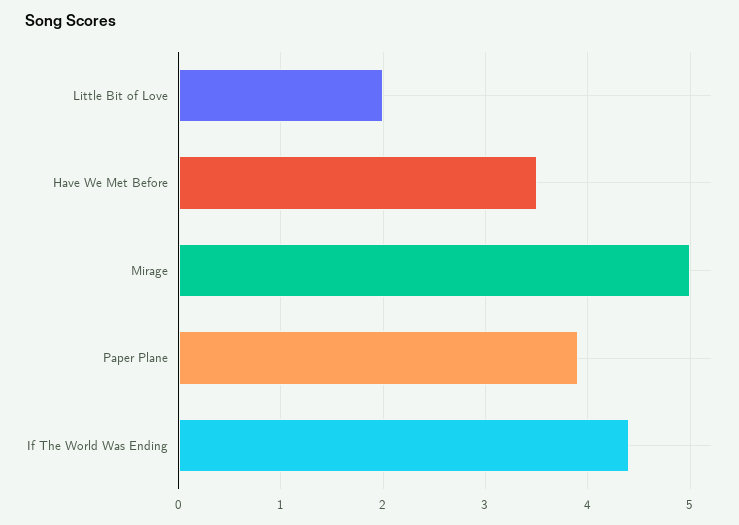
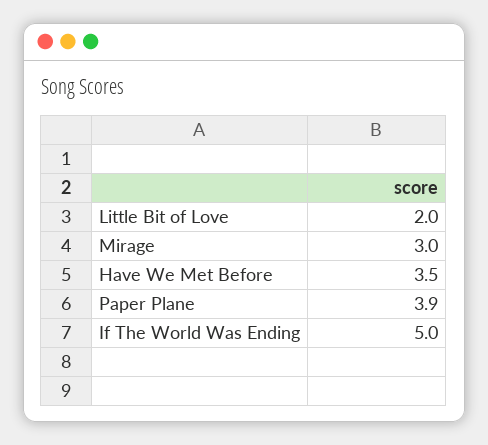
Mirage: 5 -> 3
If The World Was Ending: 4.4 -> 5

